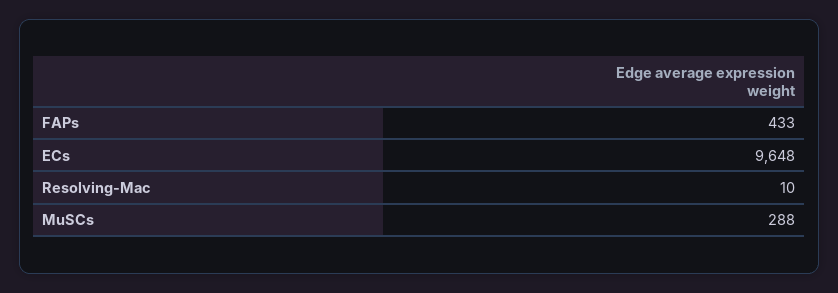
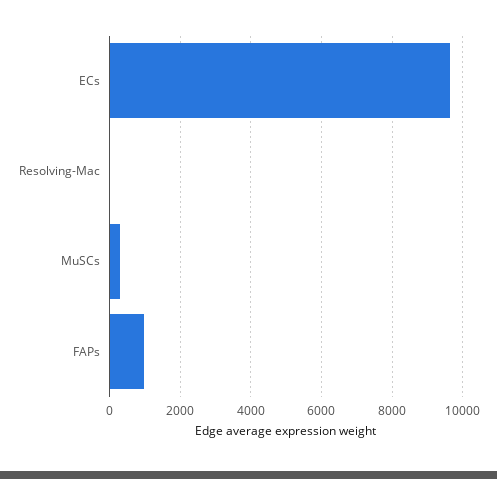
FAPs: 433 -> 1000

